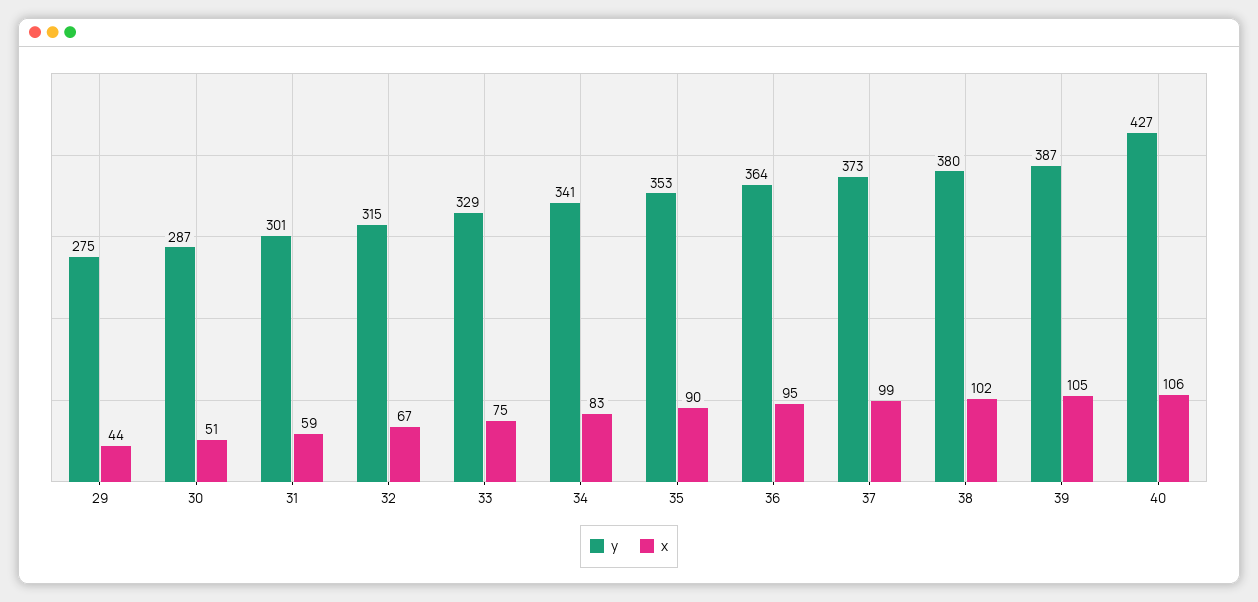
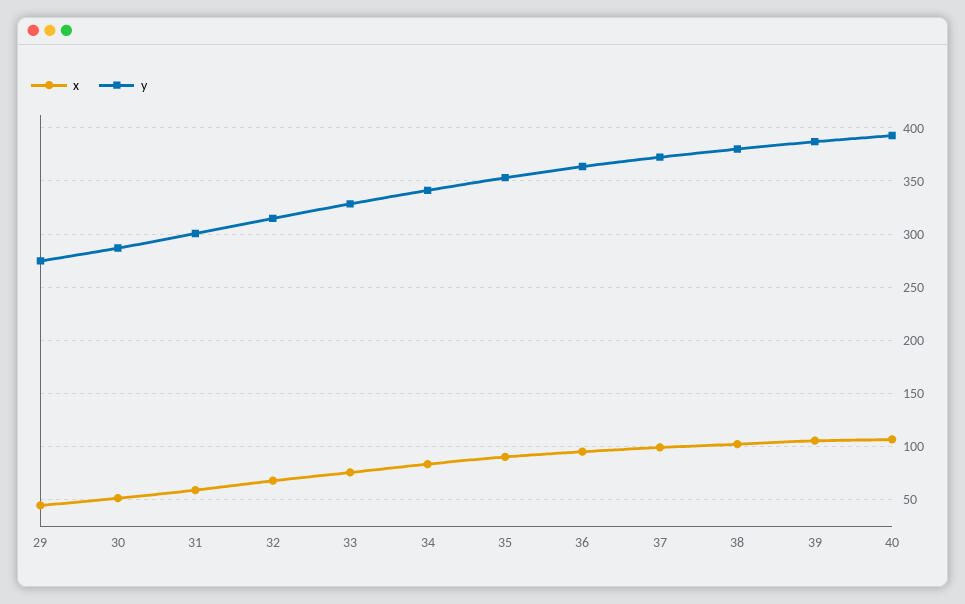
y, 40: 427 -> 390

